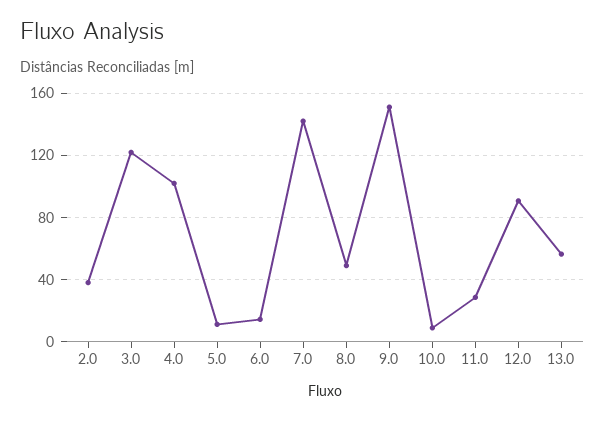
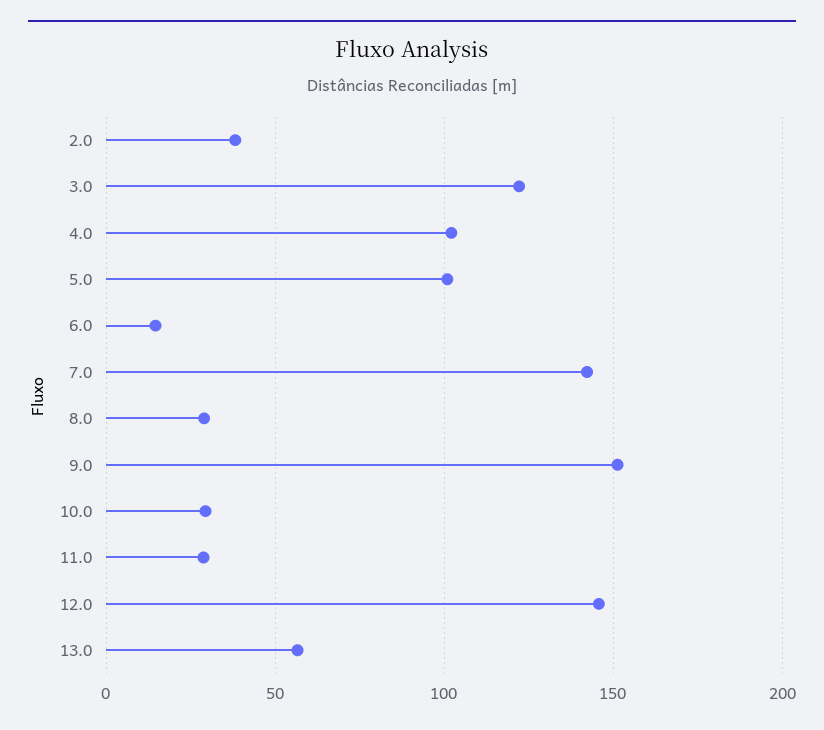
5.0: 10 -> 100
8.0: 50 -> 30
10.0: 10 -> 30
12.0: 90 -> 145

